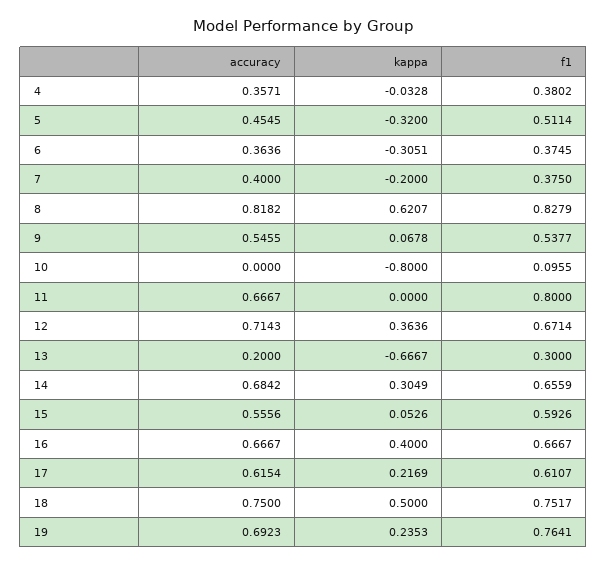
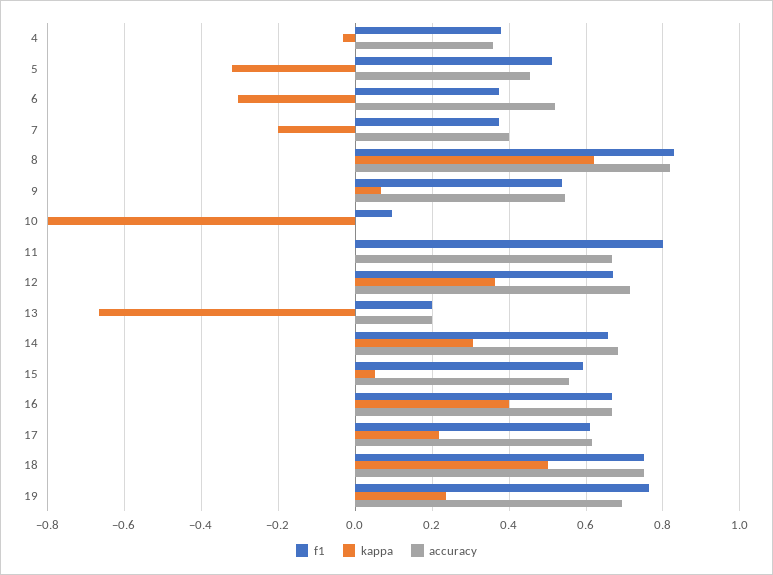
accuracy, 6: 0.3636 -> 0.52
f1, 13: 0.3 -> 0.2

